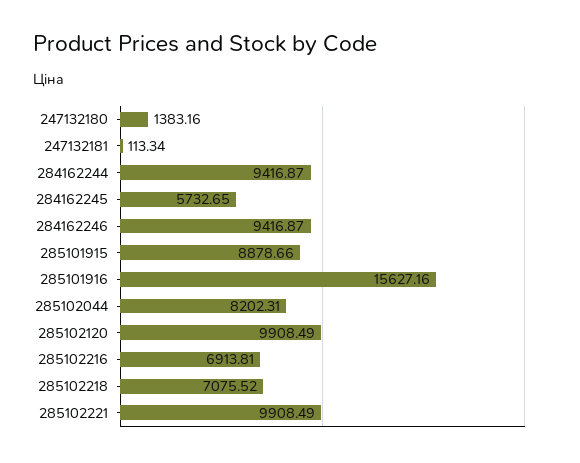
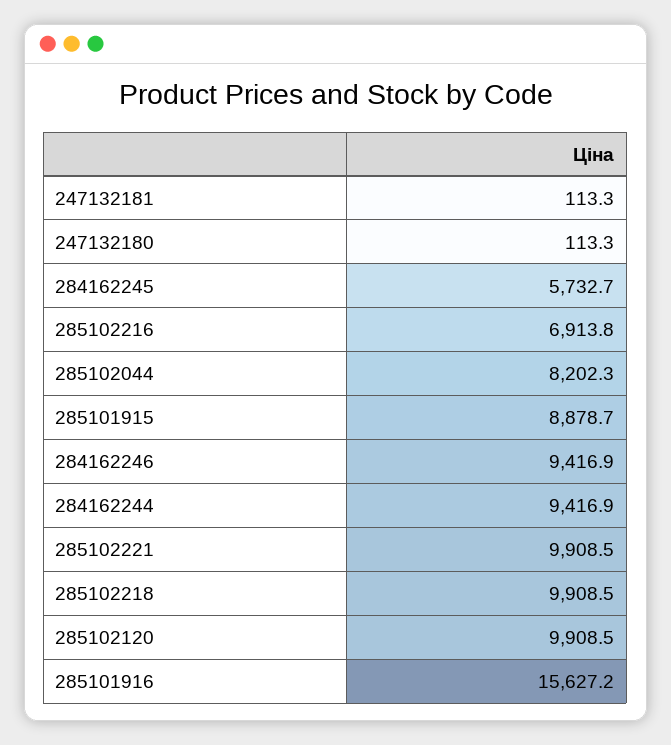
247132180: 1383.16 -> 113.3
285102218: 7075.52 -> 9908.5

